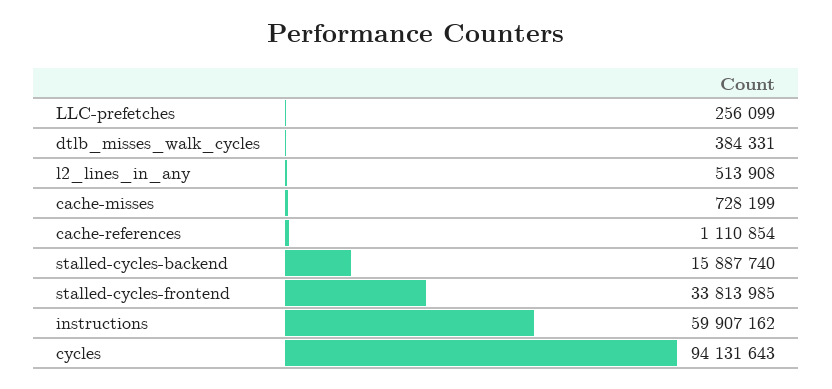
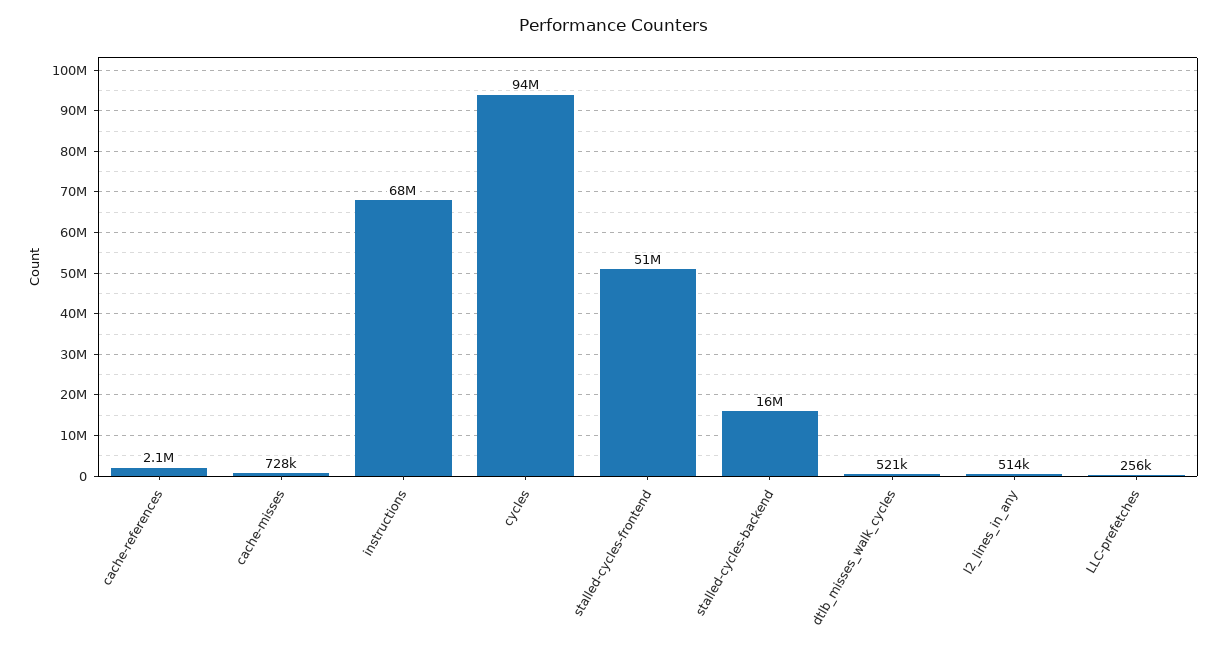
dtlb_misses_walk_cycles: 384331 -> 521000
cache-references: 1110854 -> 2100000
stalled-cycles-frontend: 33813985 -> 51000000
instructions: 59907162 -> 68000000

